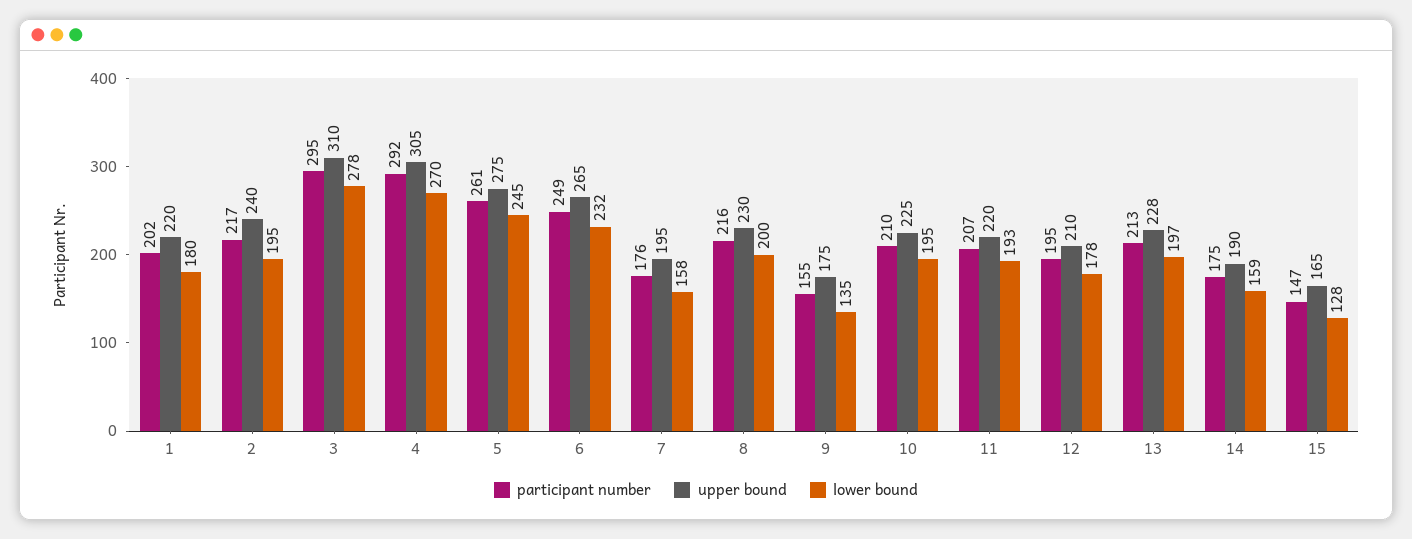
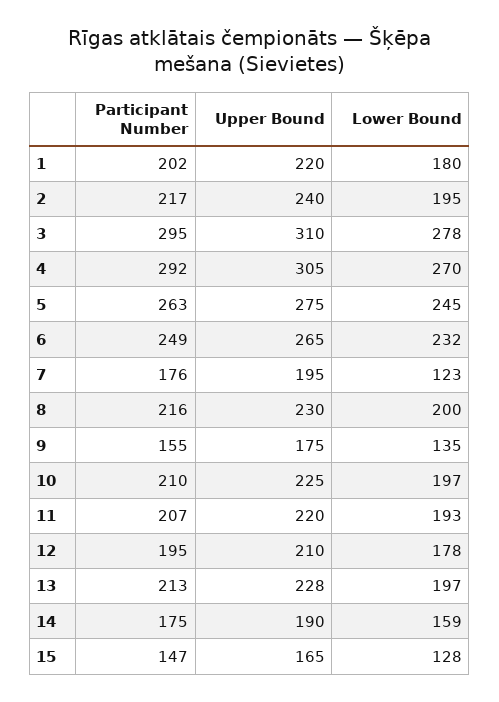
participant number, 5: 261 -> 263
lower bound, 7: 158 -> 123
lower bound, 10: 195 -> 197

